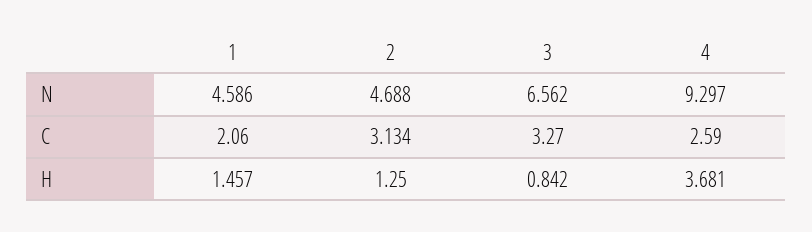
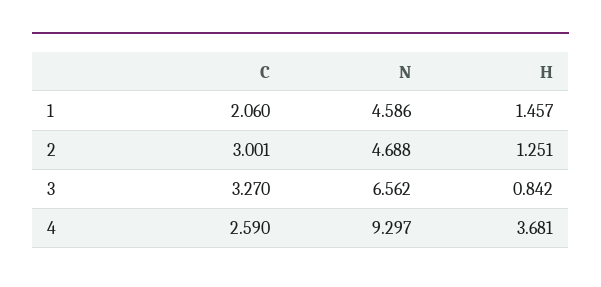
2, C: 3.134 -> 3.001
2, H: 1.25 -> 1.251

